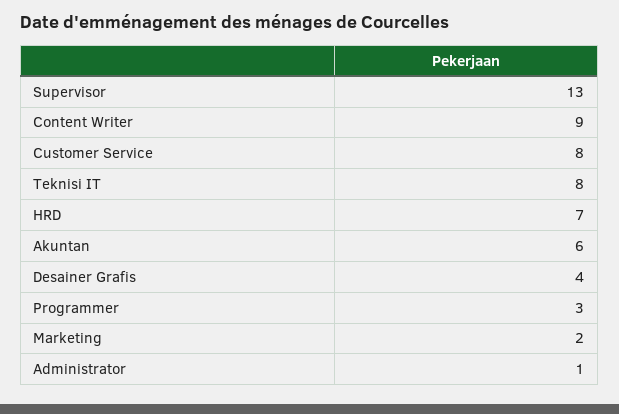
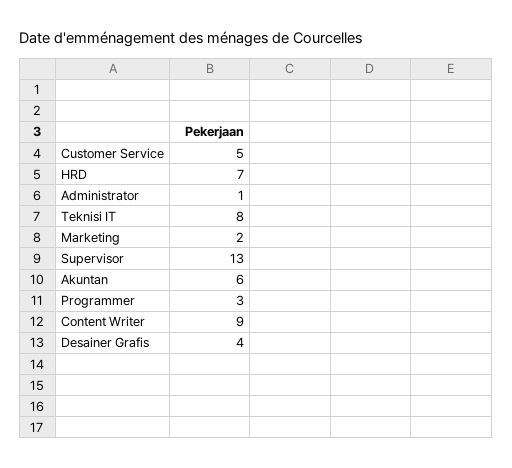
Customer Service: 8 -> 5

